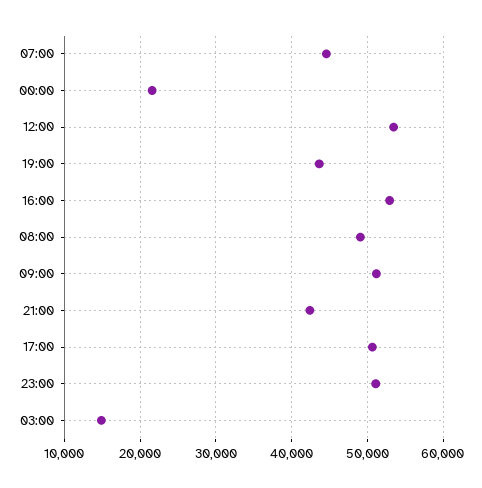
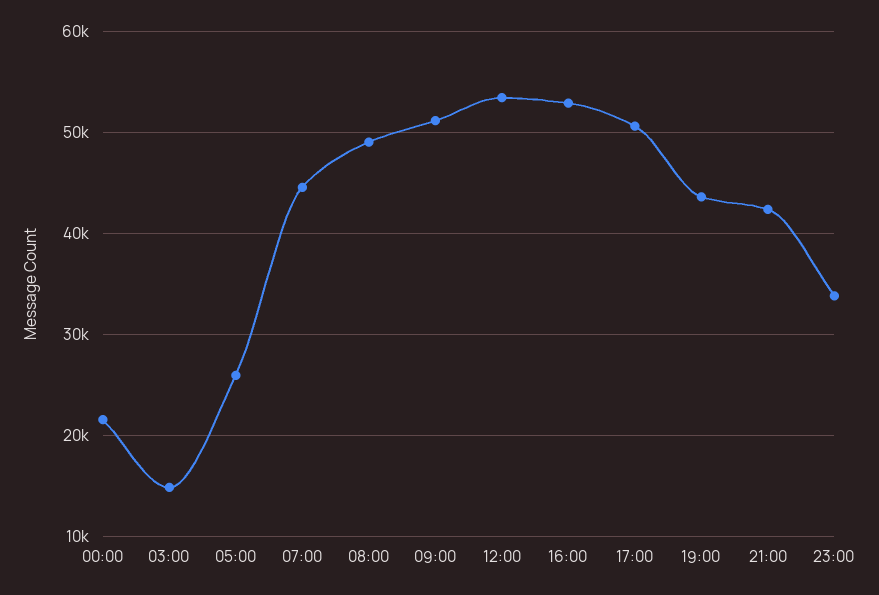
23:00: 51000 -> 34000
05:00: none -> 26000

